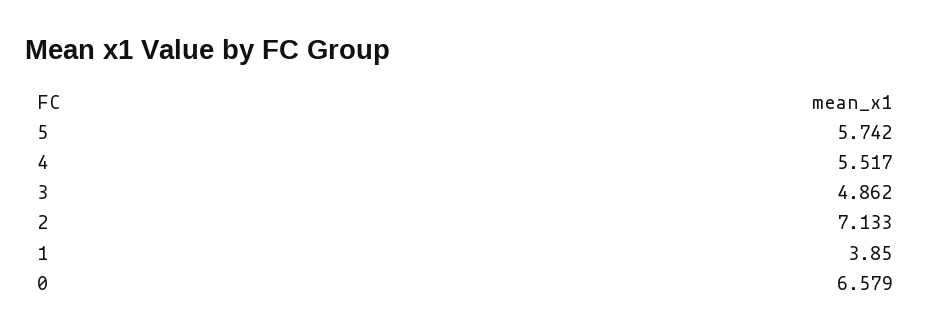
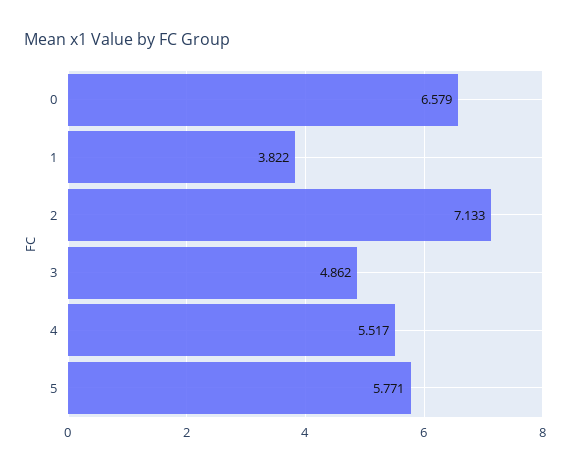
5: 5.742 -> 5.771
1: 3.85 -> 3.822

